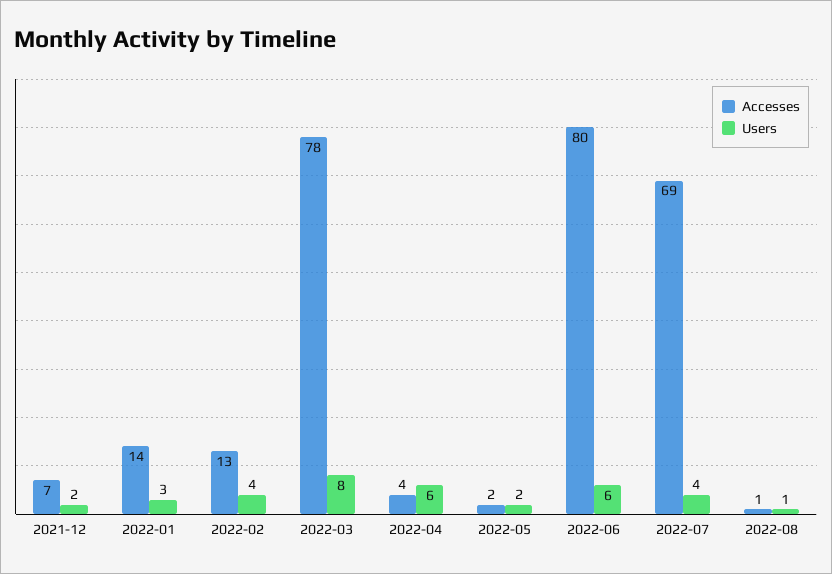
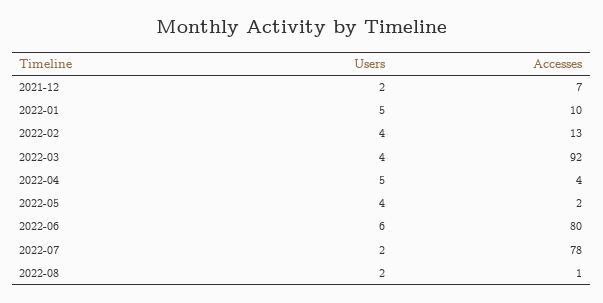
Accesses, 2022-01: 14 -> 10
Users, 2022-01: 3 -> 5
Accesses, 2022-03: 78 -> 92
Users, 2022-03: 8 -> 4
Users, 2022-04: 6 -> 5
Users, 2022-05: 2 -> 4
Accesses, 2022-07: 69 -> 78
Users, 2022-07: 4 -> 2
Users, 2022-08: 1 -> 2

